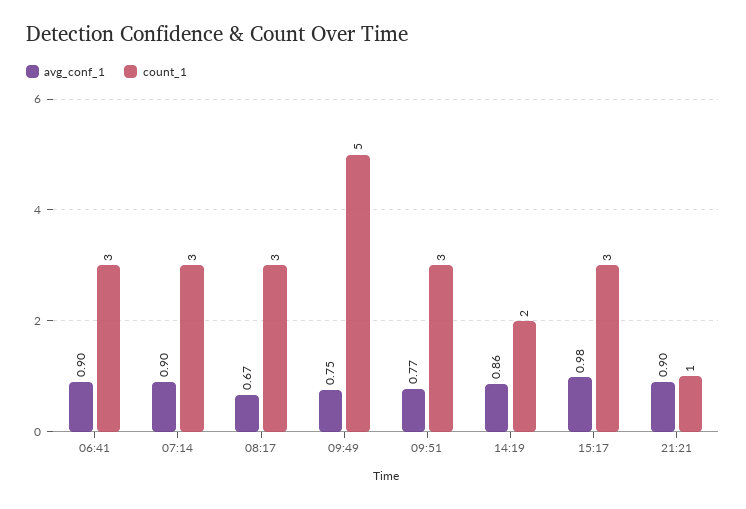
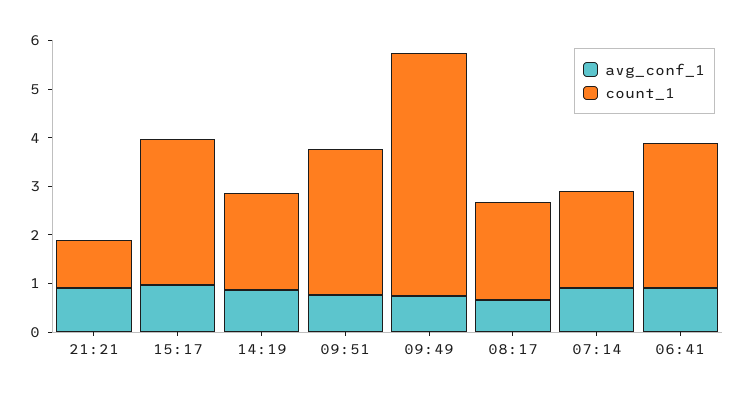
count_1, 07:14: 3 -> 2
count_1, 08:17: 3 -> 2

